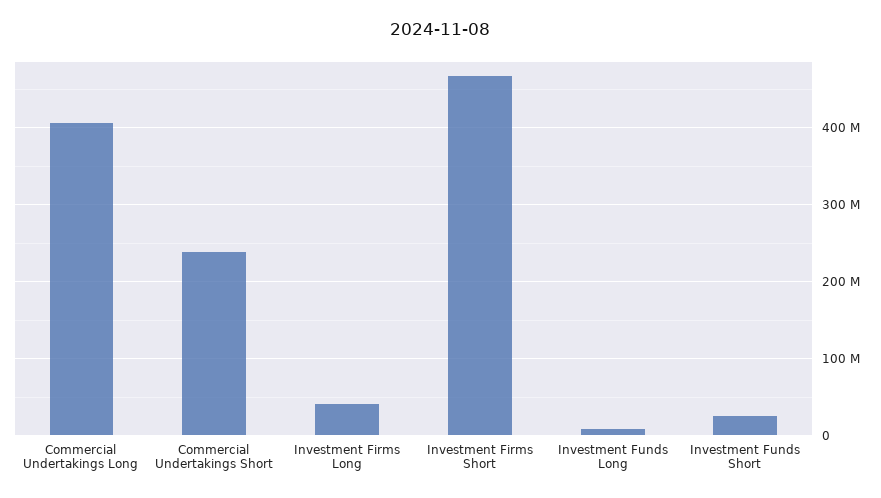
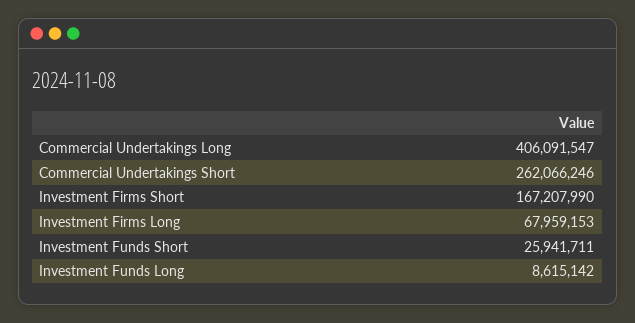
Commercial Undertakings Short: 240000000 -> 262066246
Investment Firms Long: 40000000 -> 67959153
Investment Firms Short: 470000000 -> 167207990

